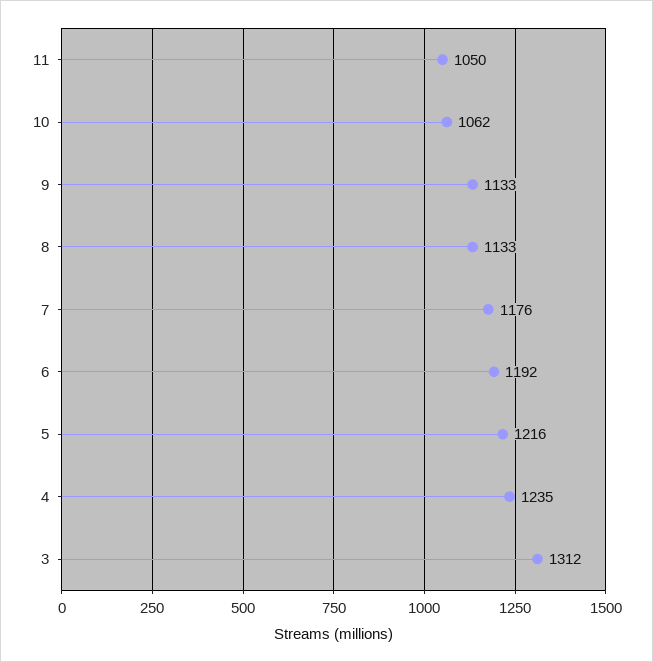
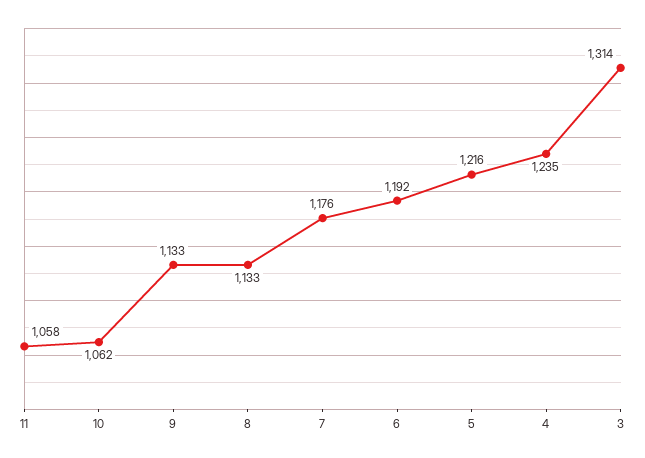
11: 1050 -> 1058
3: 1312 -> 1314

